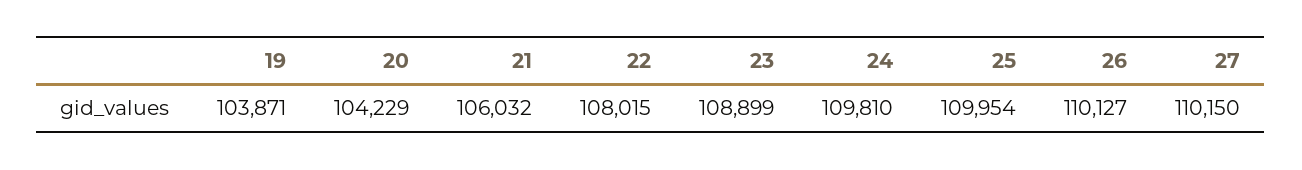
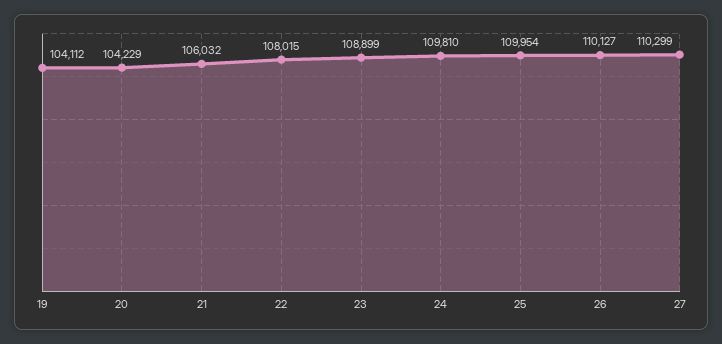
19: 103871 -> 104112
27: 110150 -> 110299

